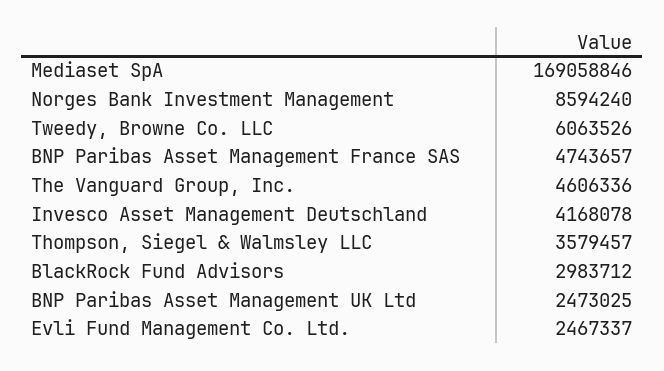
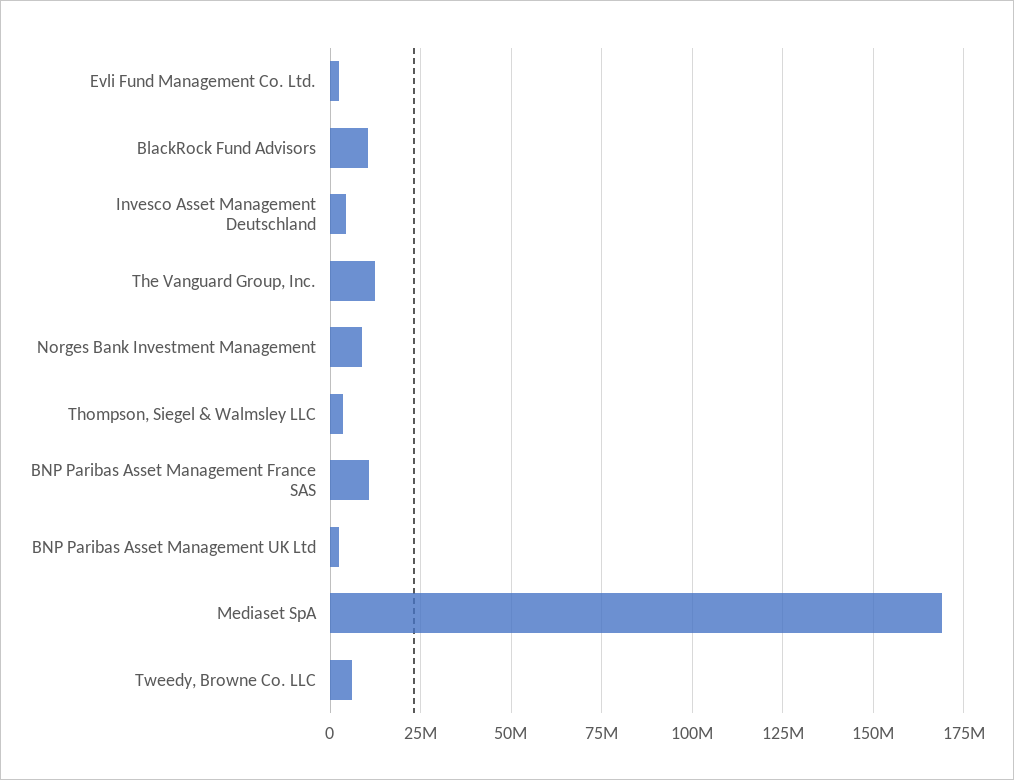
BNP Paribas Asset Management France SAS: 4743657 -> 10000000
The Vanguard Group, Inc.: 4606336 -> 12500000
BlackRock Fund Advisors: 2983712 -> 10000000

